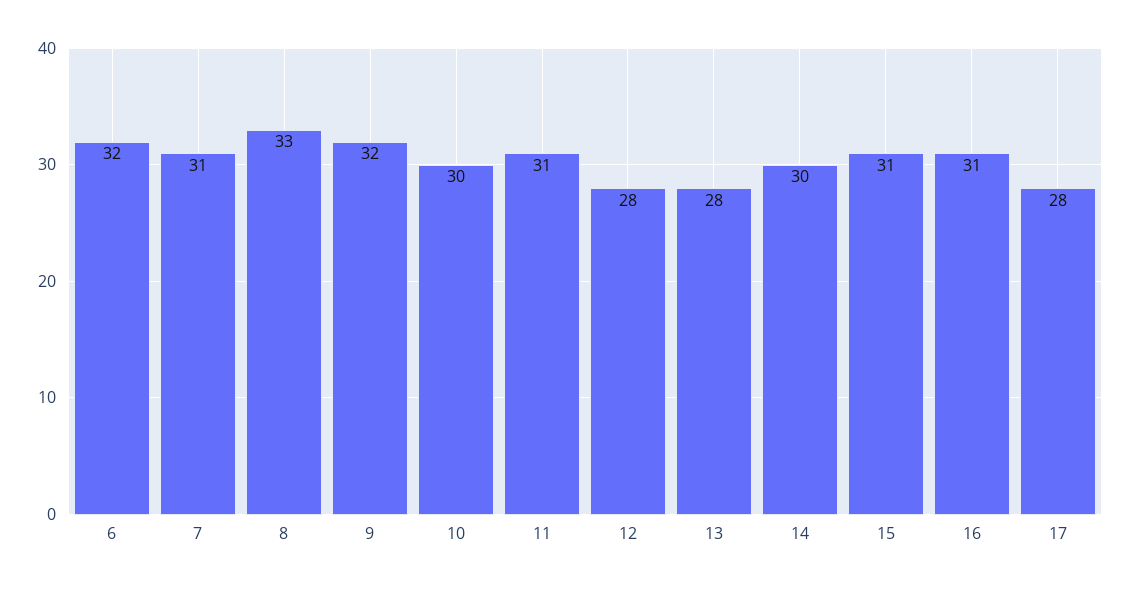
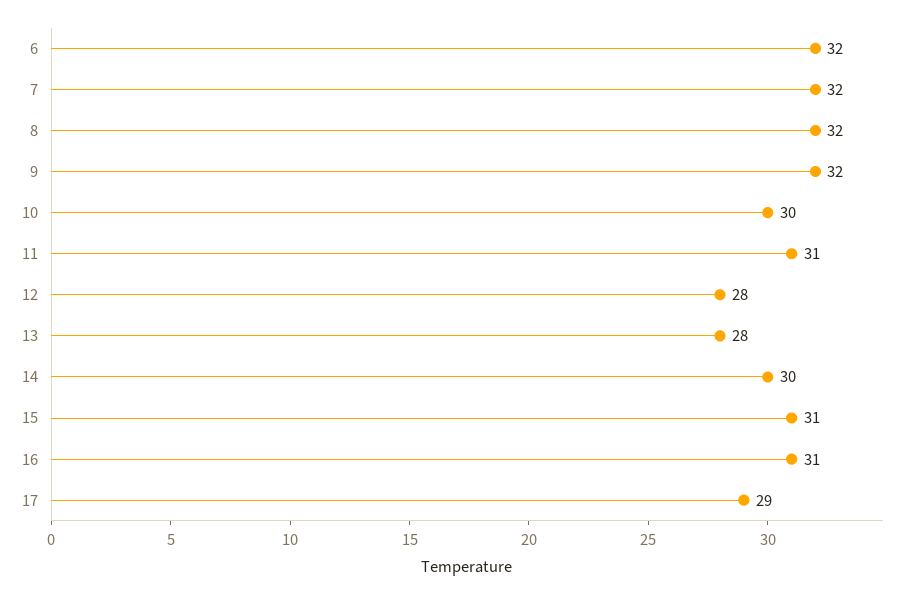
7: 31 -> 32
8: 33 -> 32
17: 28 -> 29

